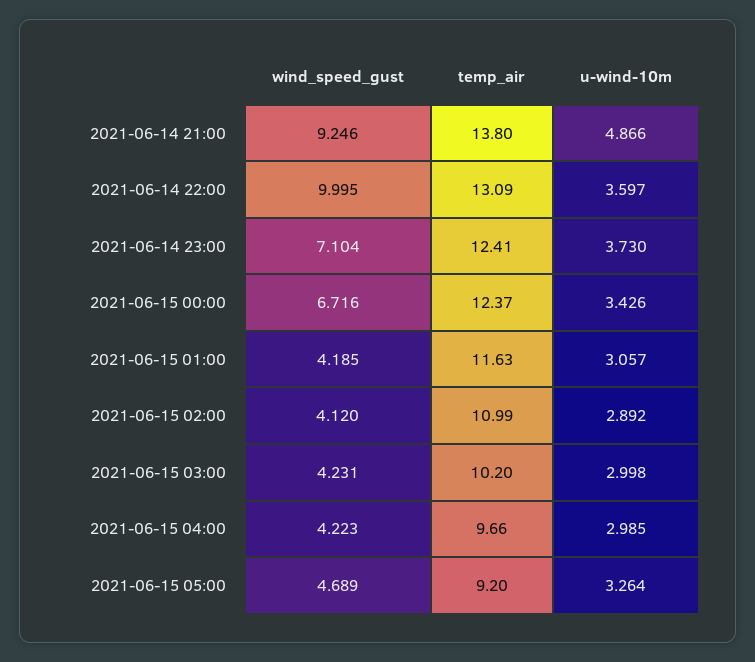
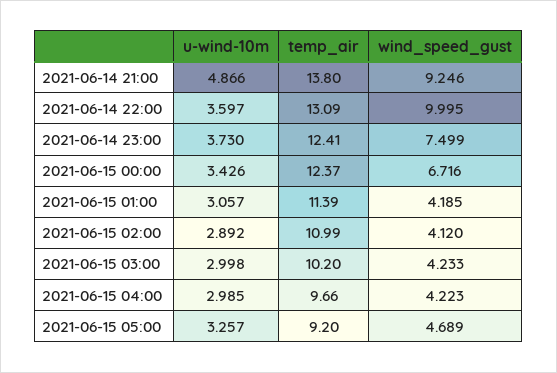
wind_speed_gust, 2021-06-14 23:00: 7.104 -> 7.499
temp_air, 2021-06-15 01:00: 11.63 -> 11.39
wind_speed_gust, 2021-06-15 03:00: 4.231 -> 4.233
u-wind-10m, 2021-06-15 05:00: 3.264 -> 3.257

